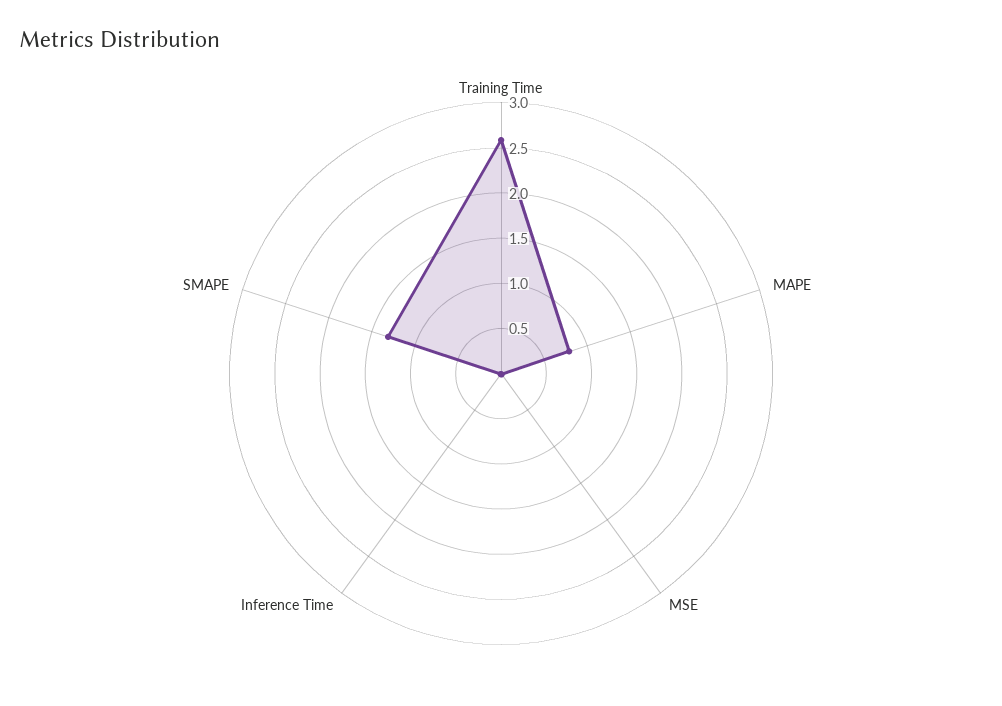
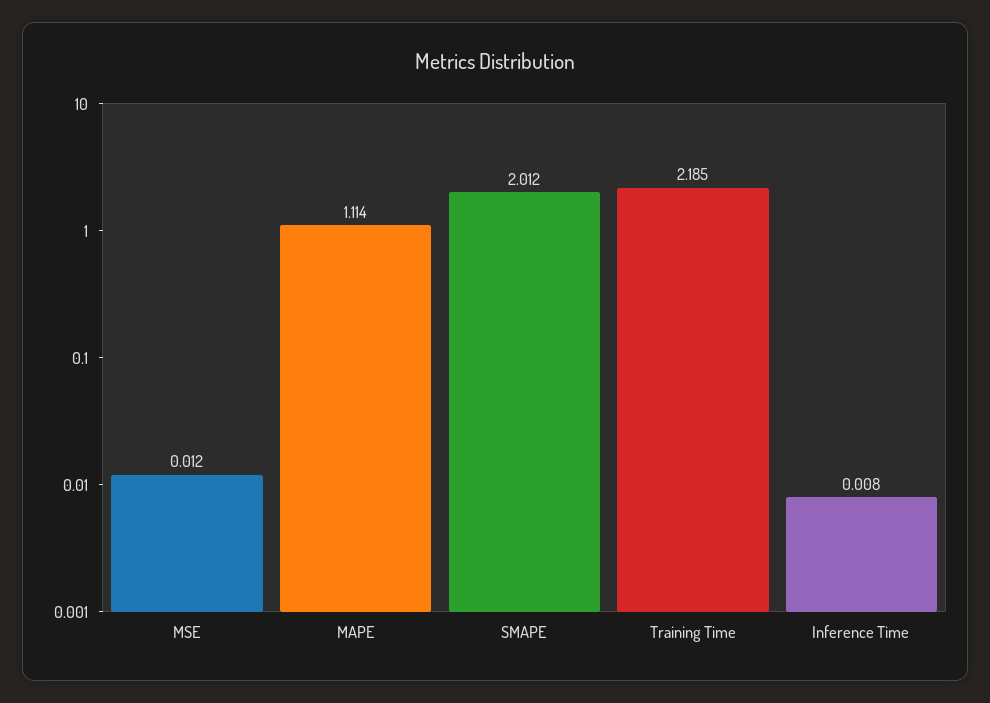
Training Time: 2.6 -> 2.185
MAPE: 0.8 -> 1.114
SMAPE: 1.3 -> 2.012

